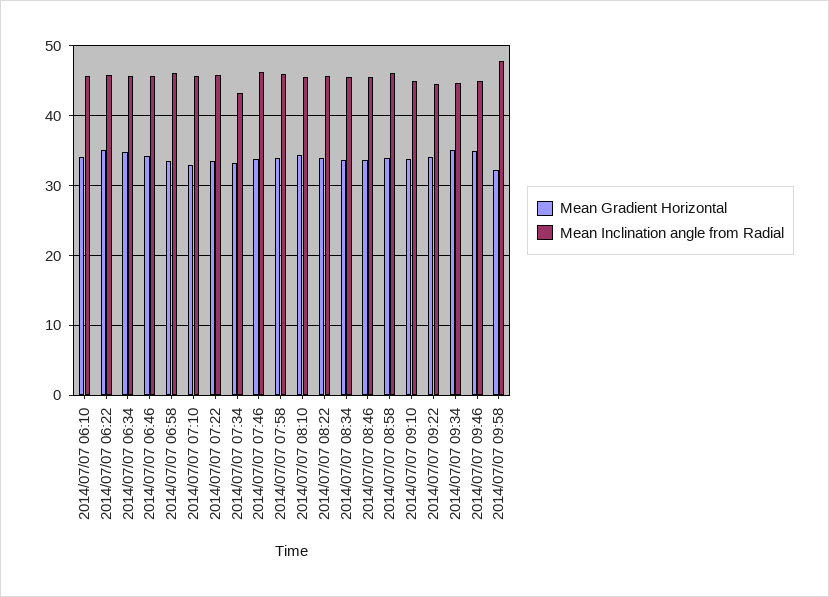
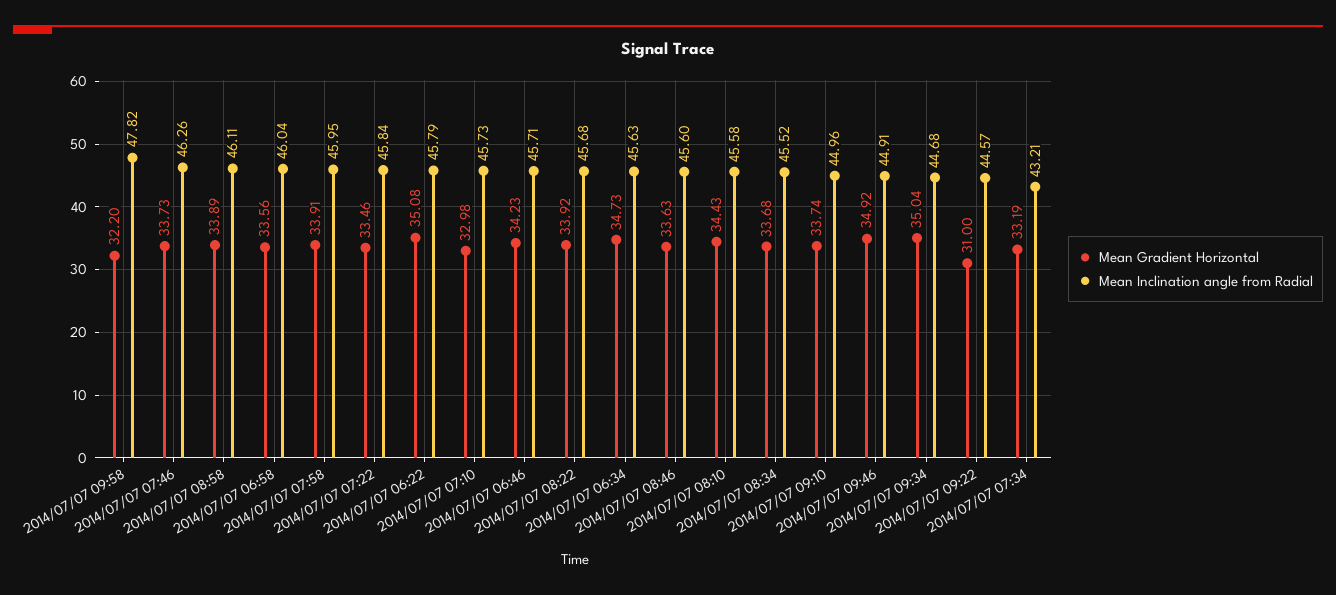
Mean Gradient Horizontal, 2014/07/07 06:10: 34 -> none
Mean Inclination angle from Radial, 2014/07/07 06:10: 46 -> none
Mean Gradient Horizontal, 2014/07/07 09:22: 34 -> 31

